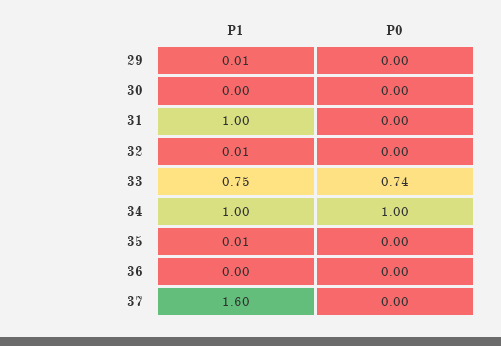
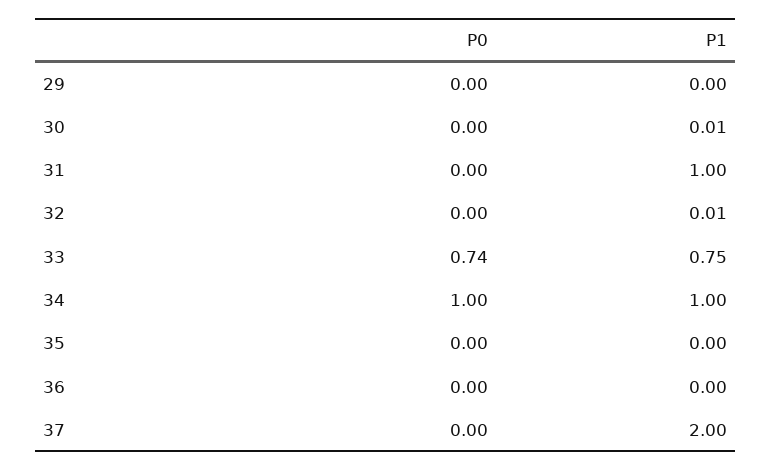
P1, 29: 0.01 -> 0
P1, 30: 0 -> 0.01
P1, 35: 0.01 -> 0
P1, 37: 1.6 -> 2

